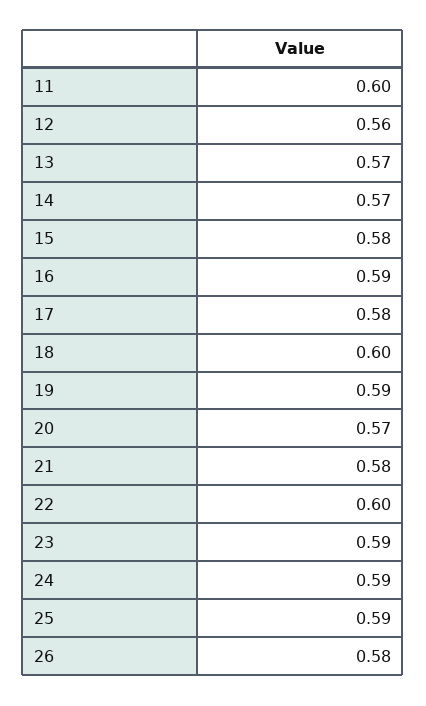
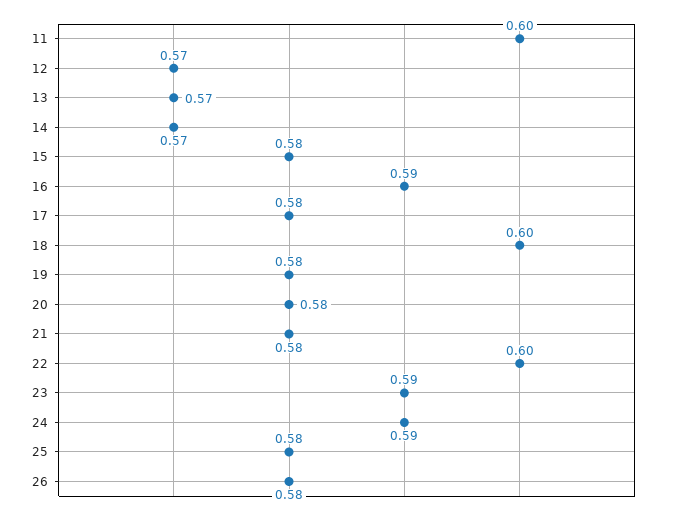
12: 0.56 -> 0.57
19: 0.59 -> 0.58
20: 0.57 -> 0.58
25: 0.59 -> 0.58

